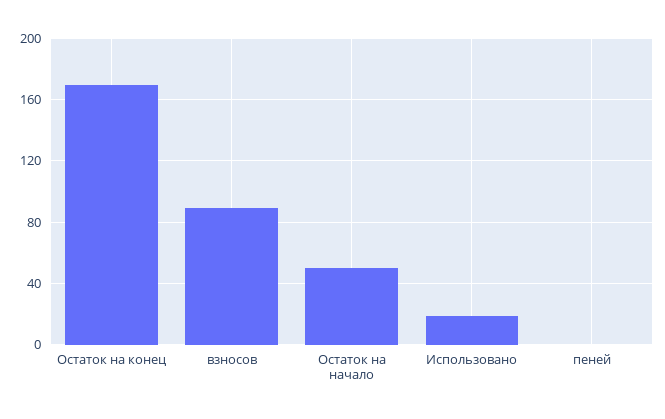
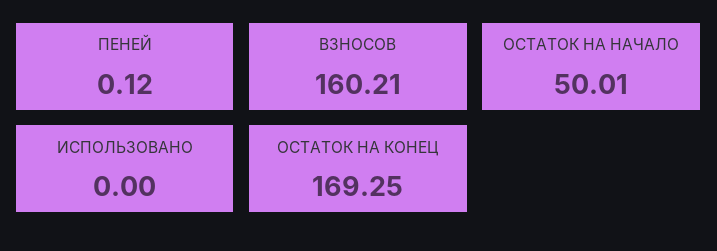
взносов: 90 -> 160.21
Использовано: 20 -> 0

